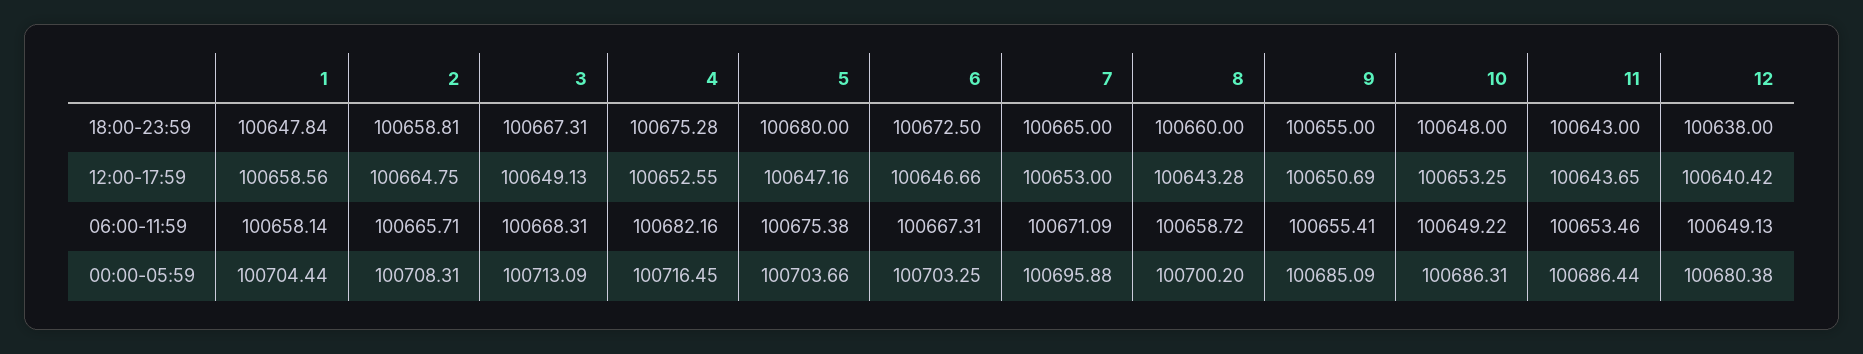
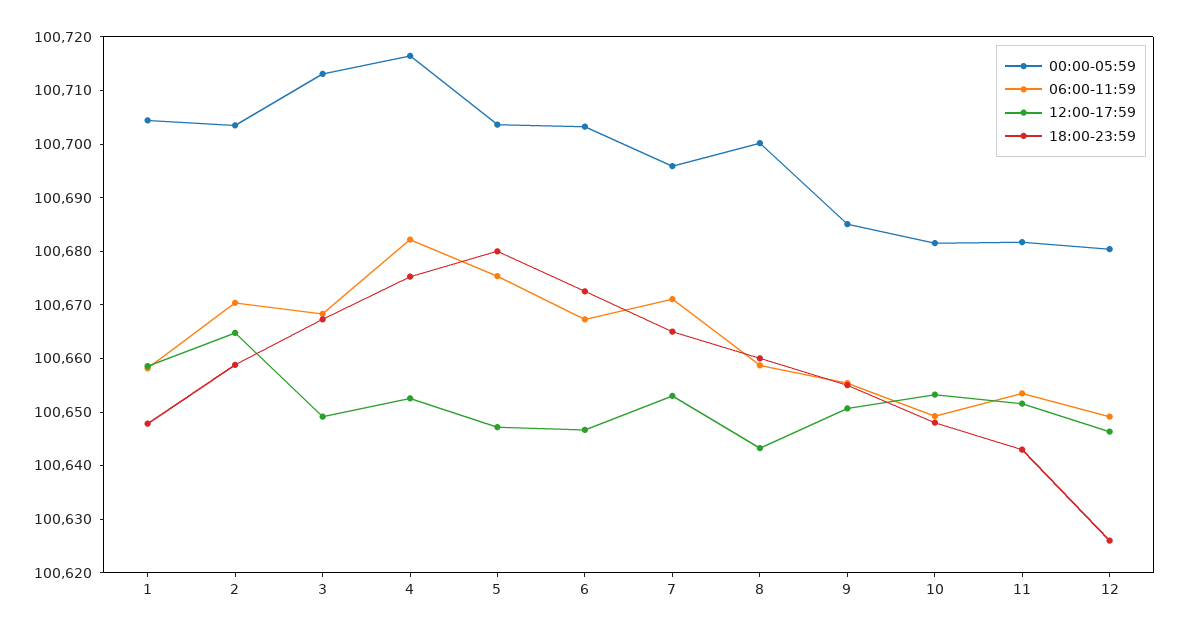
18:00-23:59, 12: 100638 -> 100626
12:00-17:59, 11: 100643.65 -> 100652
12:00-17:59, 12: 100640.42 -> 100646
06:00-11:59, 2: 100665.71 -> 100670
00:00-05:59, 2: 100708.31 -> 100704
00:00-05:59, 10: 100686.31 -> 100682
00:00-05:59, 11: 100686.44 -> 100682

